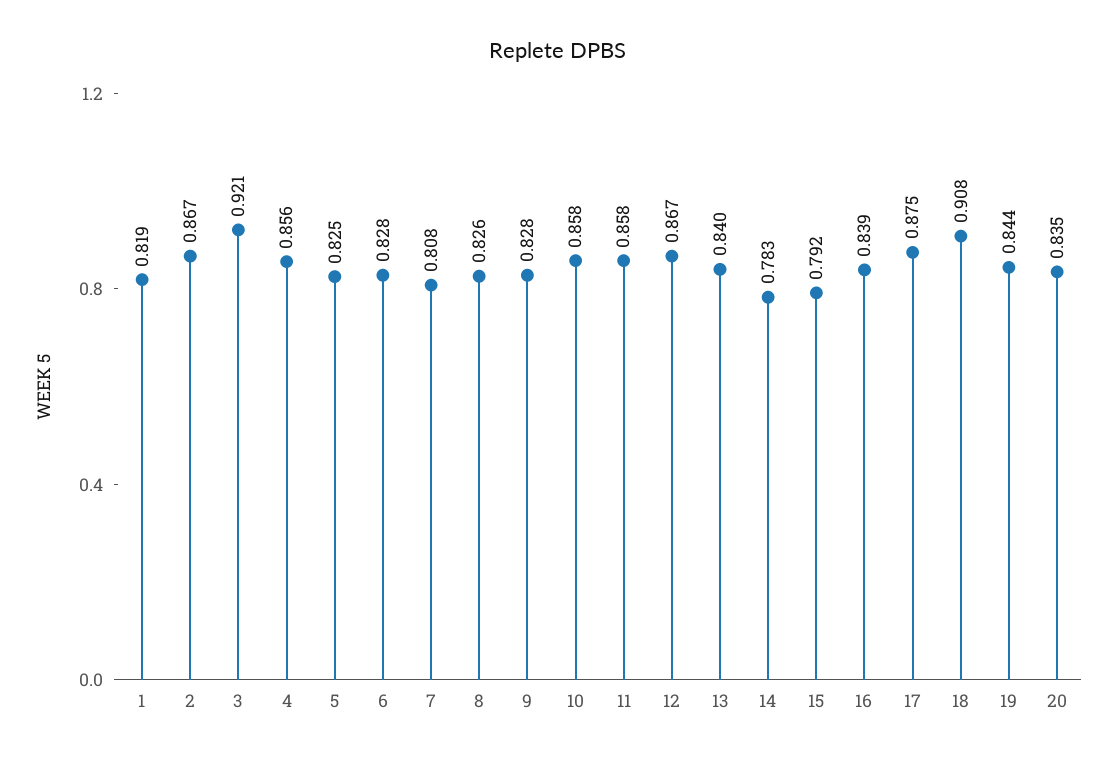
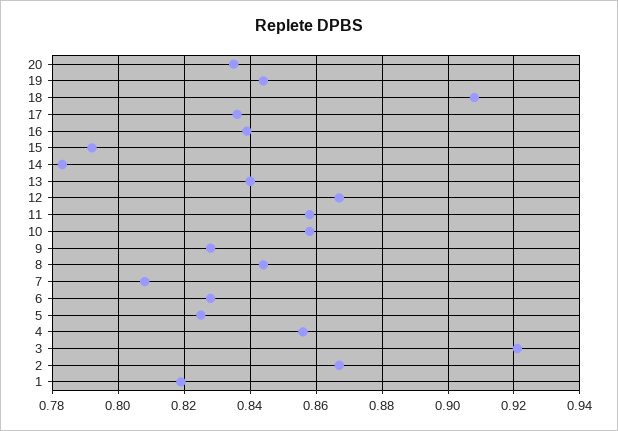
8: 0.826 -> 0.845
17: 0.875 -> 0.835

